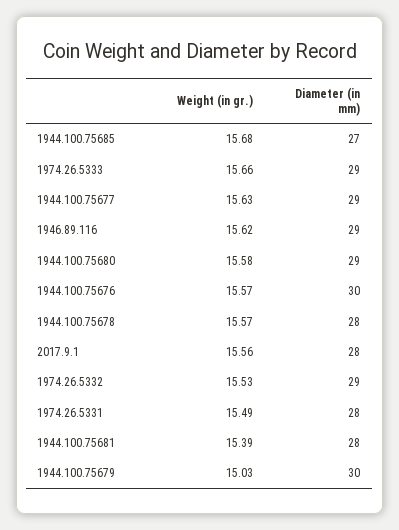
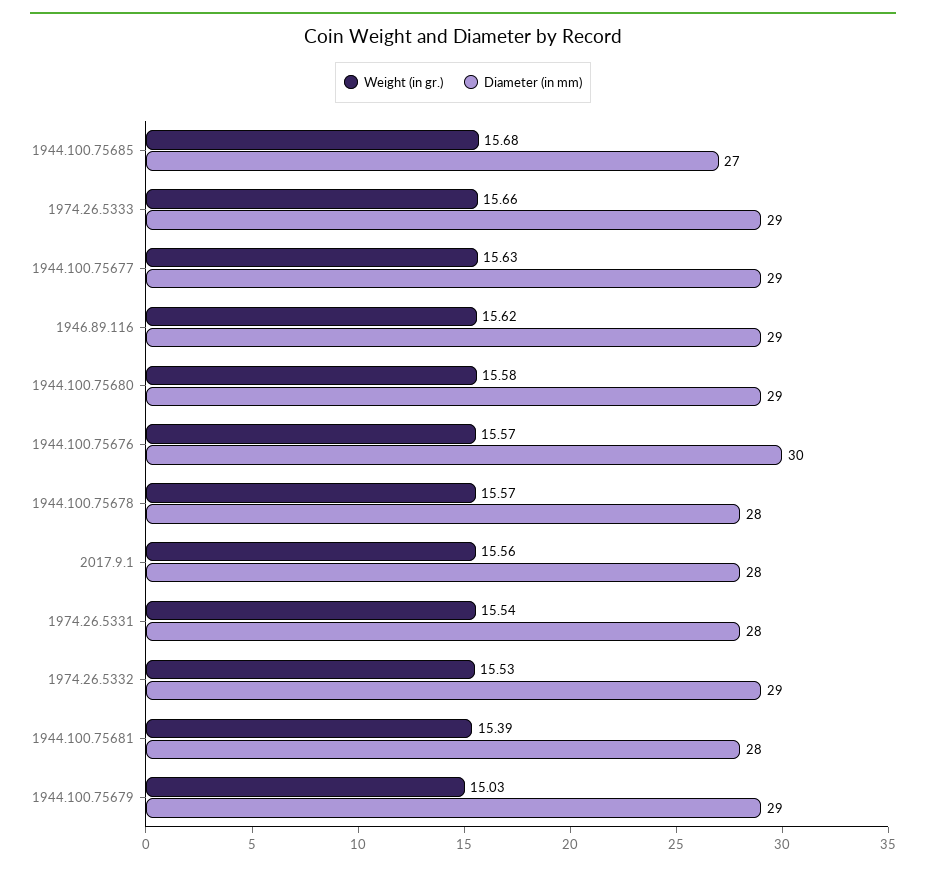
Weight (in gr.), 1974.26.5331: 15.49 -> 15.54
Diameter (in mm), 1944.100.75679: 30 -> 29

